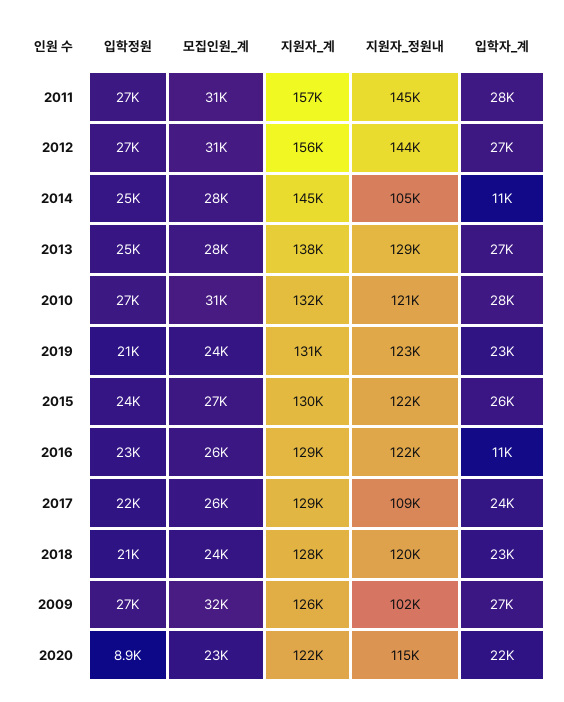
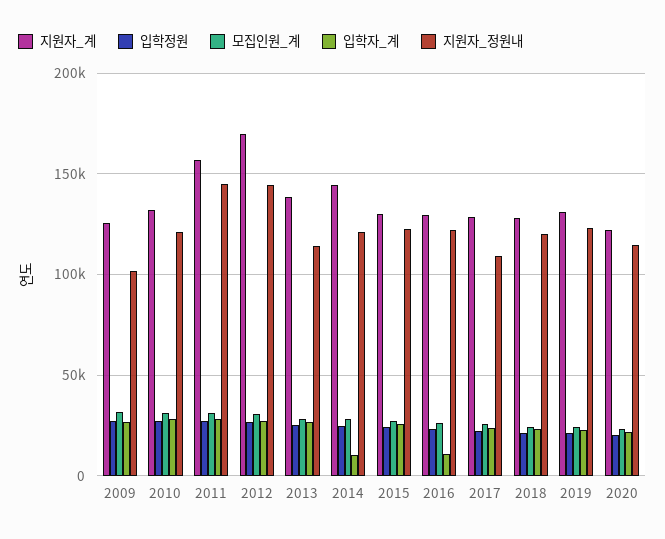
지원자_계, 2012: 156000 -> 170000
지원자_정원내, 2014: 105000 -> 120000
지원자_정원내, 2013: 129000 -> 115000
입학정원, 2020: 8900 -> 20000

